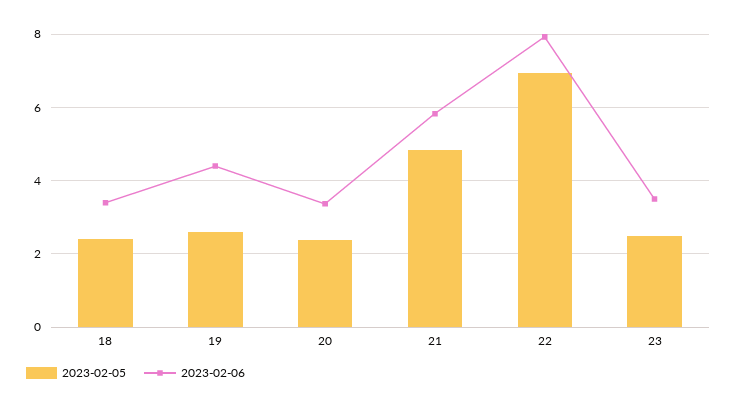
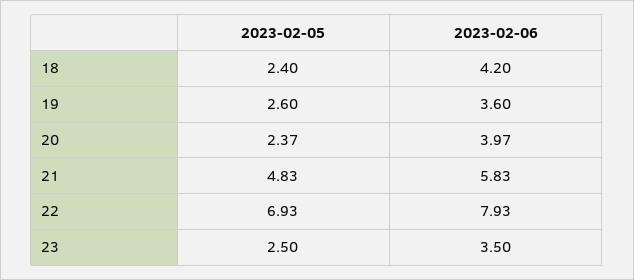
2023-02-06, 18: 3.4 -> 4.2
2023-02-06, 19: 4.4 -> 3.6
2023-02-06, 20: 3.4 -> 3.97

